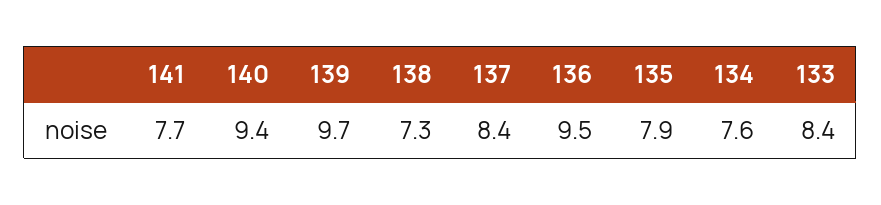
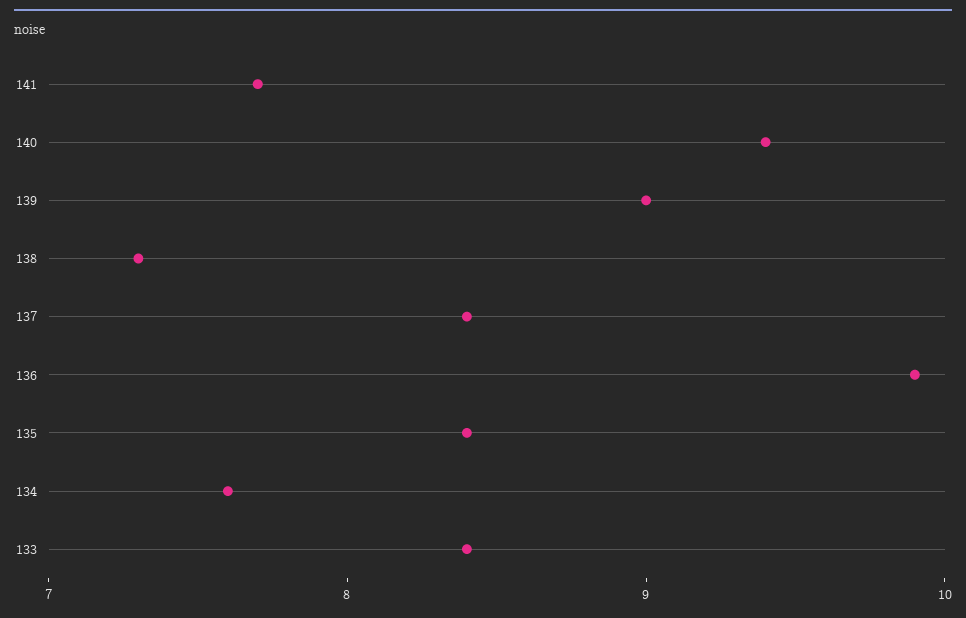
139: 9.7 -> 9
136: 9.5 -> 9.9
135: 7.9 -> 8.4

